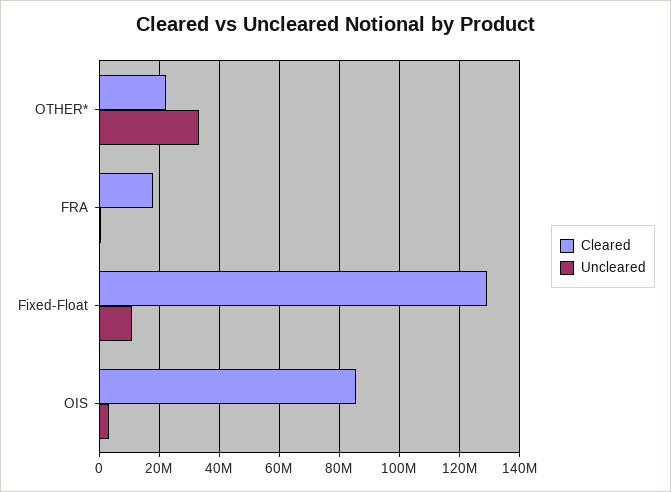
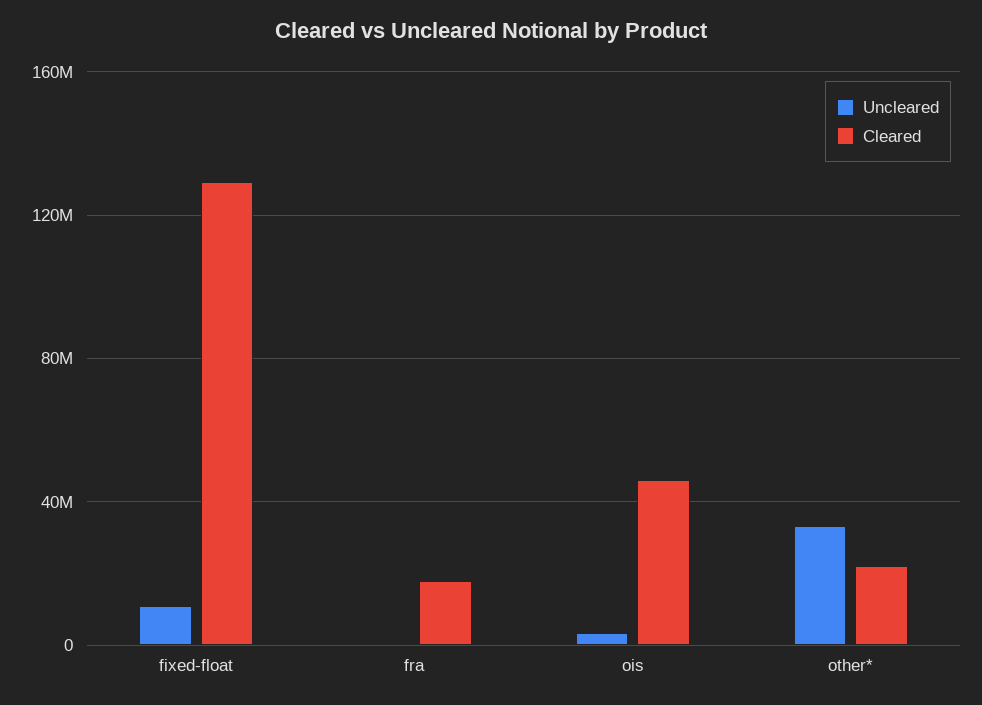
Cleared, OIS: 86000000 -> 45000000

